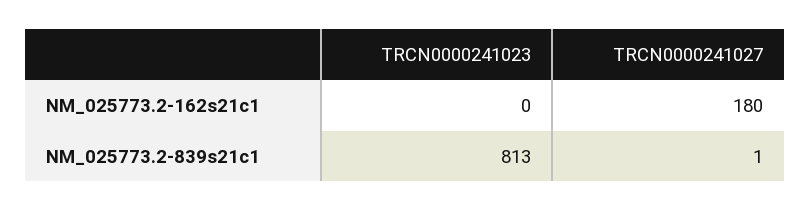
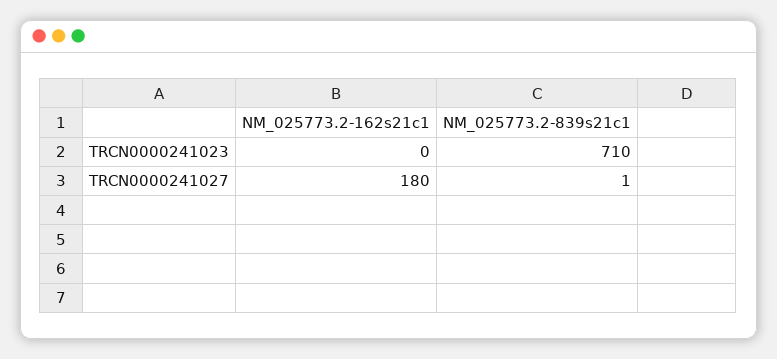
TRCN0000241023, NM_025773.2-839s21c1: 813 -> 710

